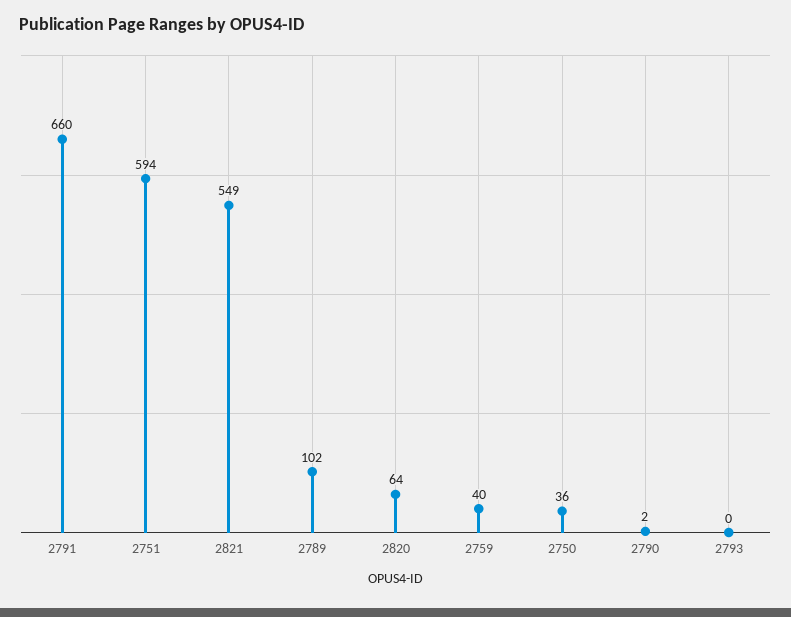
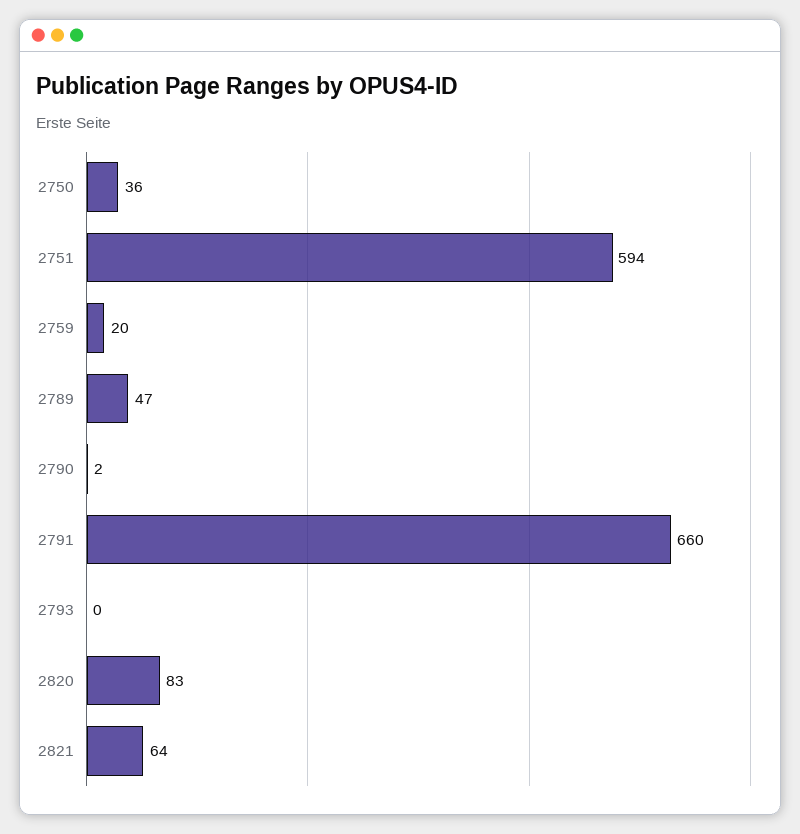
2821: 549 -> 64
2789: 102 -> 47
2820: 64 -> 83
2759: 40 -> 20

